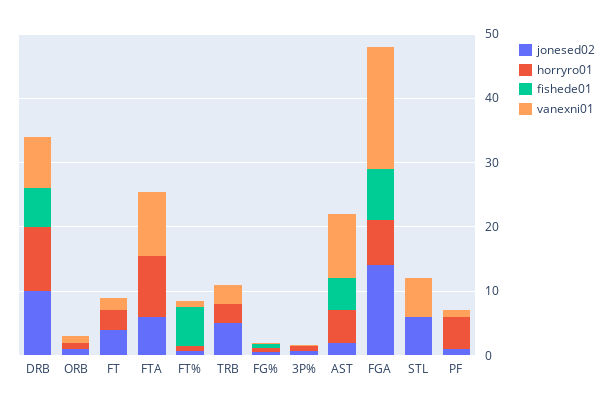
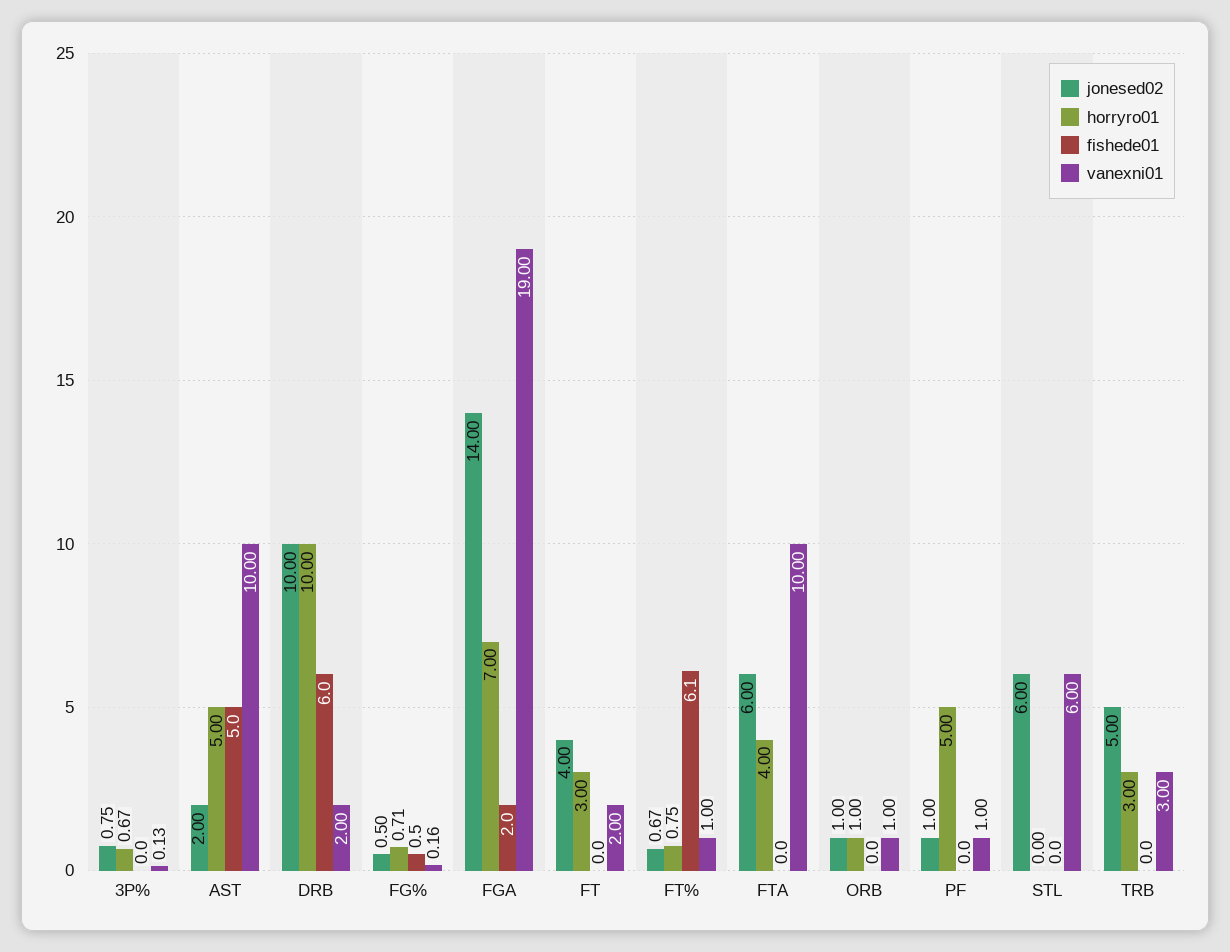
vanexni01, DRB: 8 -> 2
horryro01, FTA: 10 -> 4
fishede01, FGA: 8 -> 2

